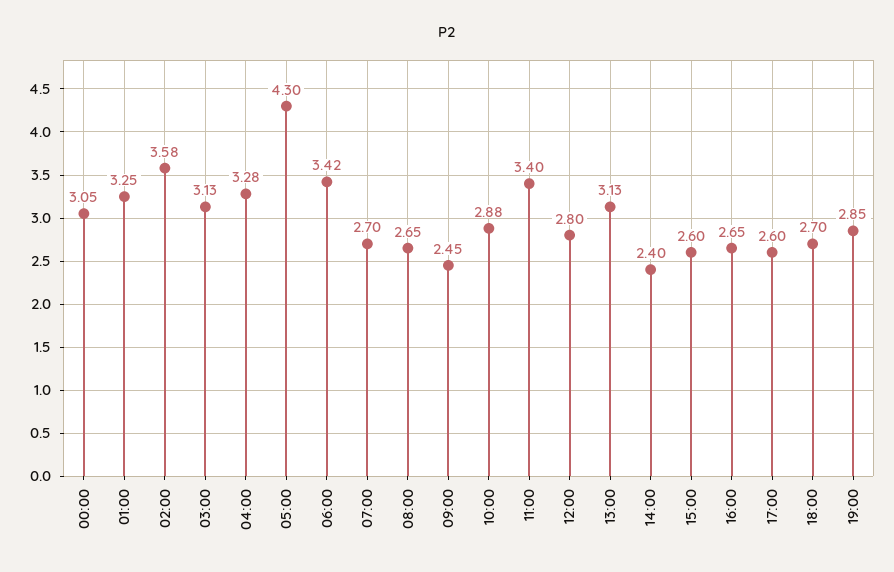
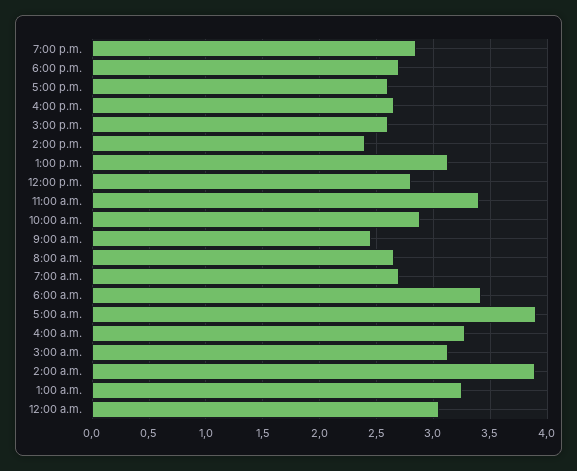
02:00: 3.58 -> 3.9
05:00: 4.3 -> 3.9

